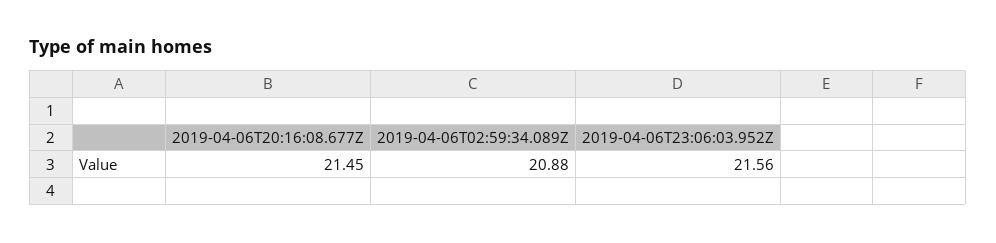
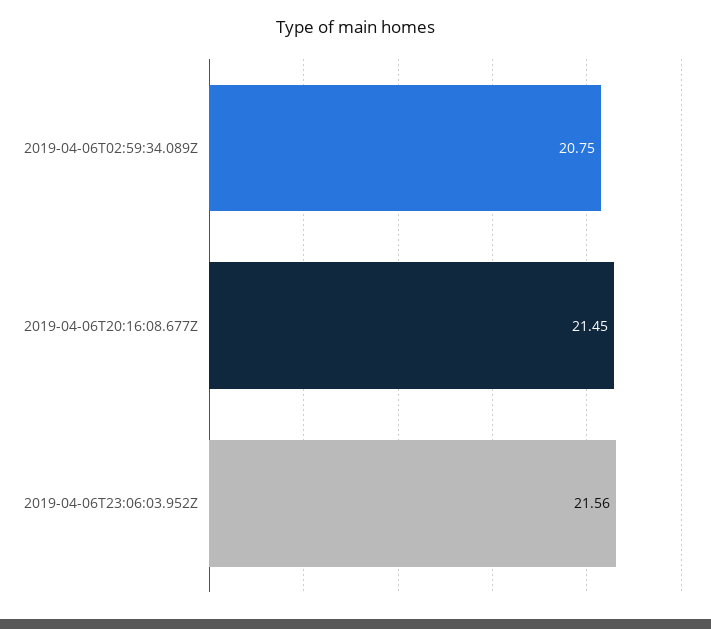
2019-04-06T02:59:34.089Z: 20.88 -> 20.75

